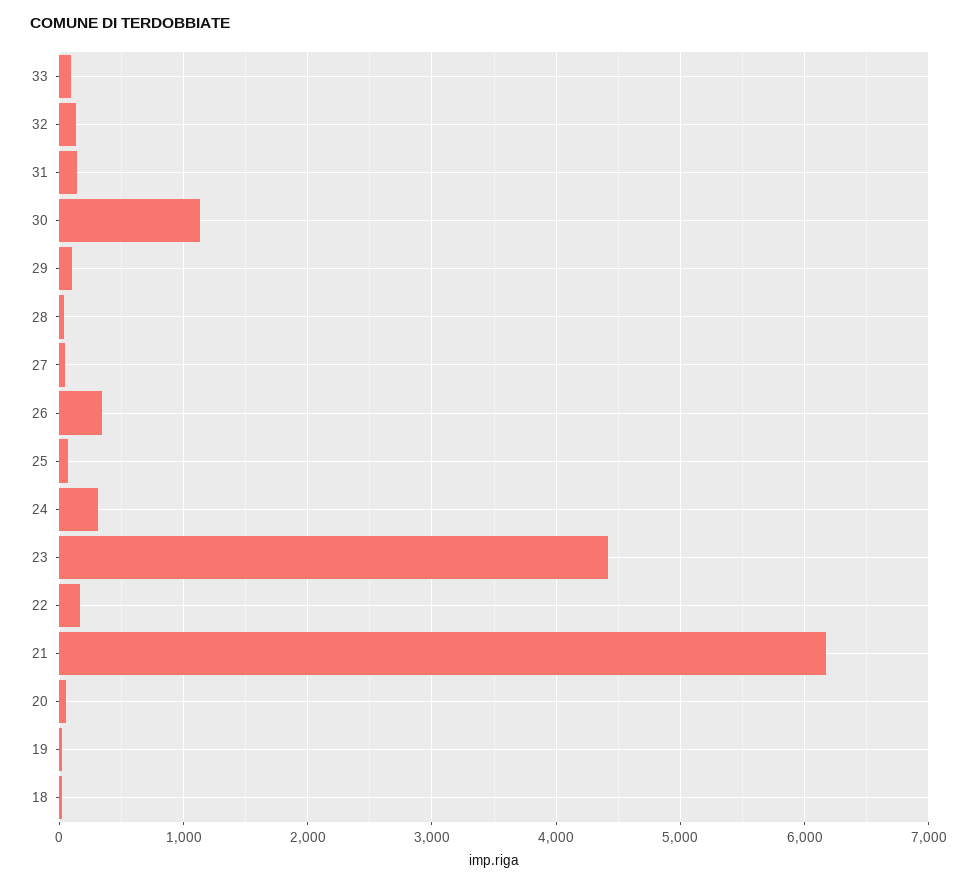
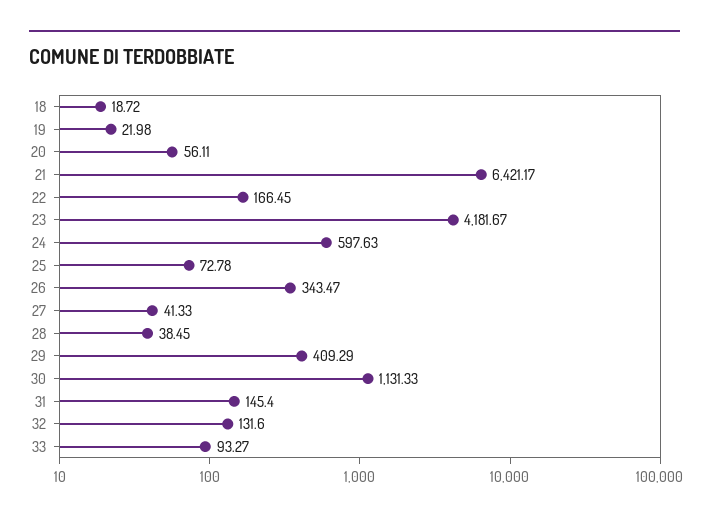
29: 100 -> 409.29
24: 300 -> 597.63
23: 4400 -> 4181.67
21: 6200 -> 6421.17

